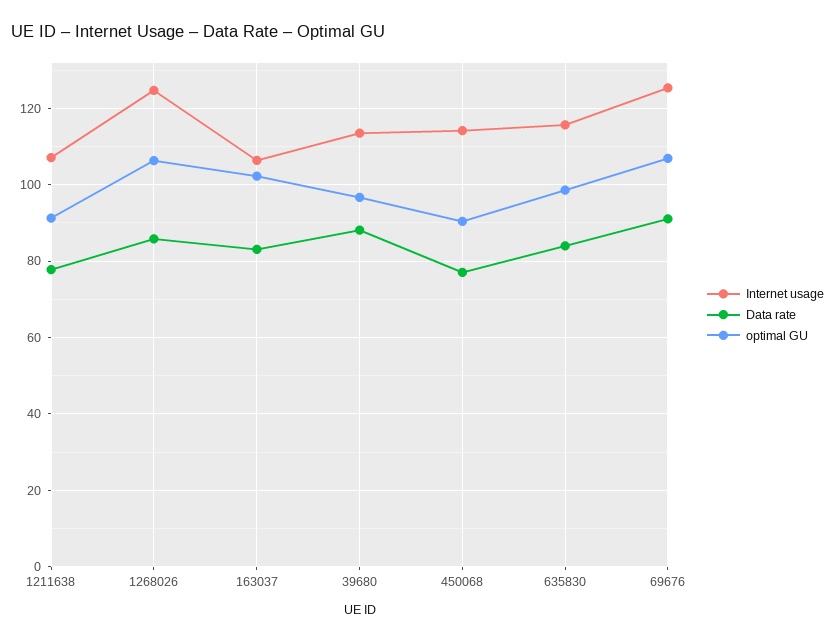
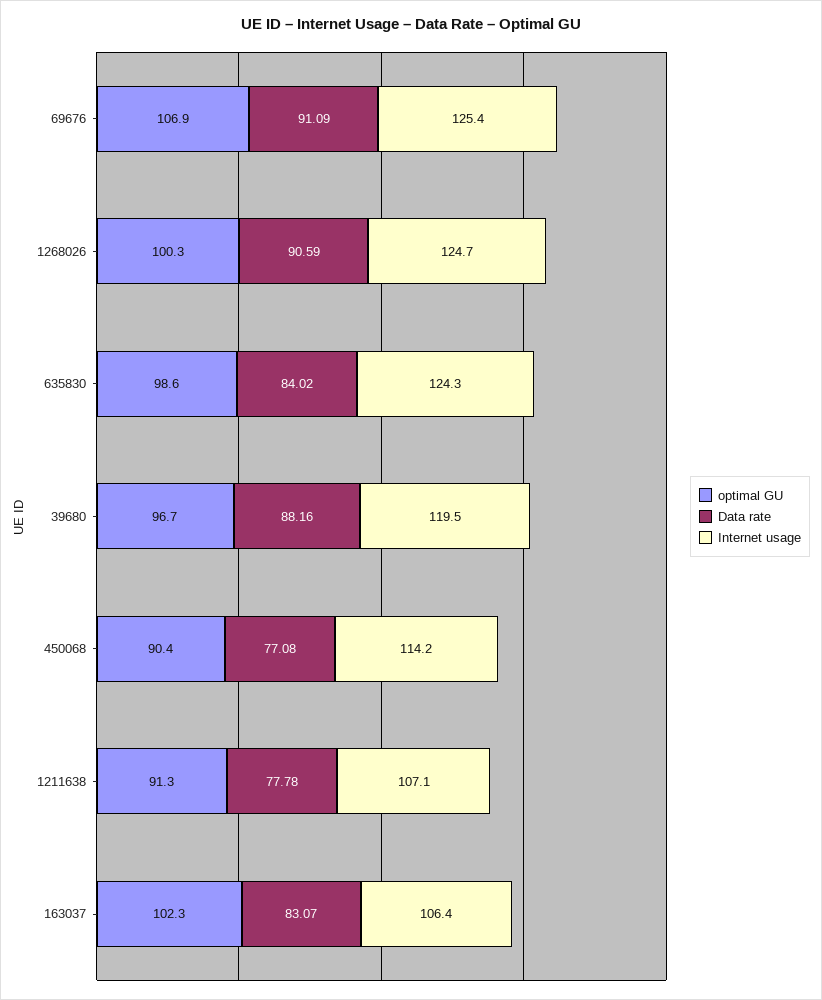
Data rate, 1268026: 86 -> 90.59
optimal GU, 1268026: 106 -> 100.3
Internet usage, 39680: 114 -> 119.5
Internet usage, 635830: 116 -> 124.3

